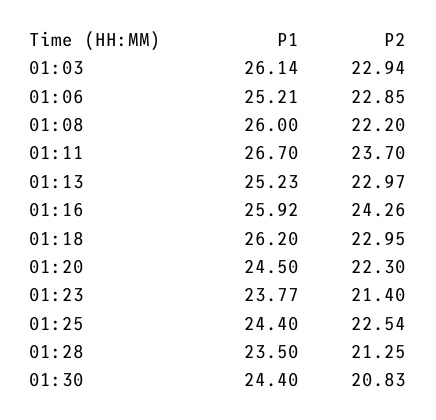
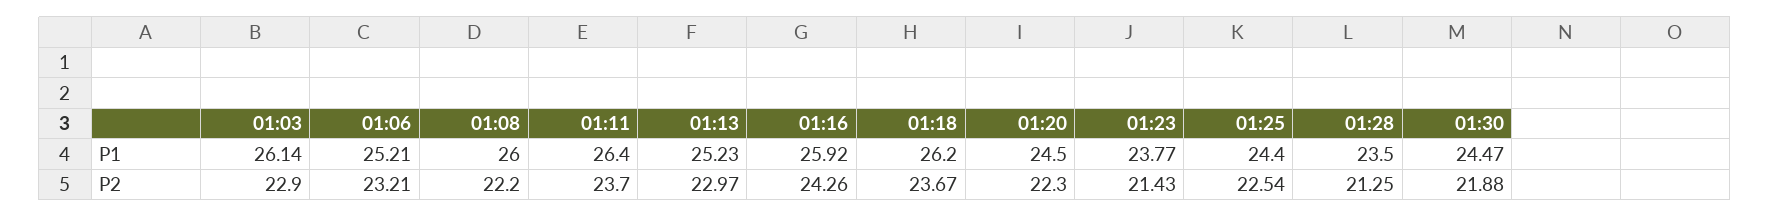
P2, 01:03: 22.94 -> 22.9
P2, 01:06: 22.85 -> 23.21
P1, 01:11: 26.7 -> 26.4
P2, 01:18: 22.95 -> 23.67
P2, 01:23: 21.4 -> 21.43
P1, 01:30: 24.4 -> 24.47
P2, 01:30: 20.83 -> 21.88

